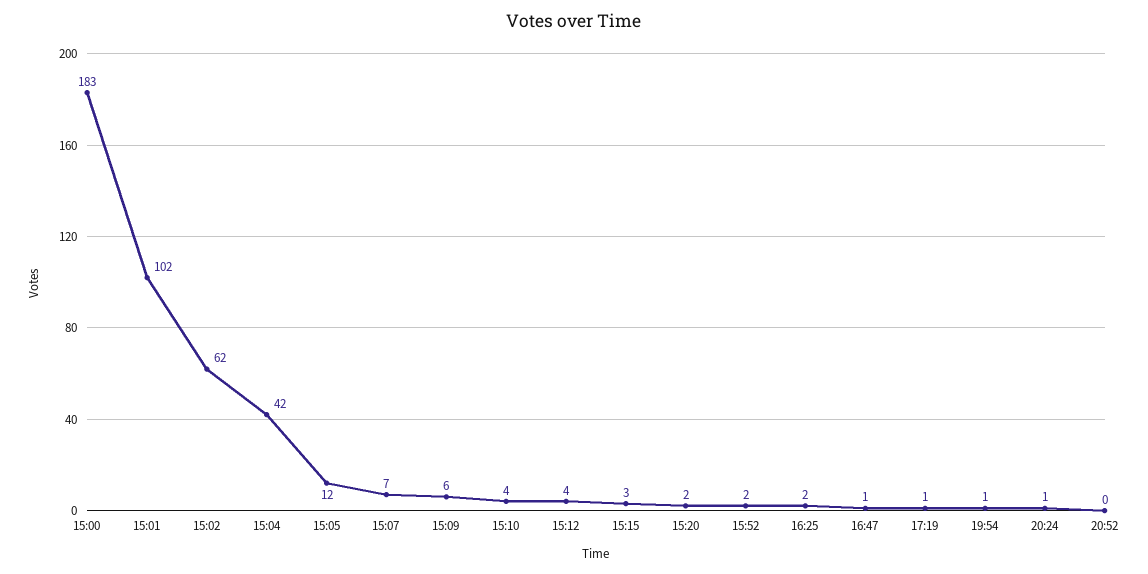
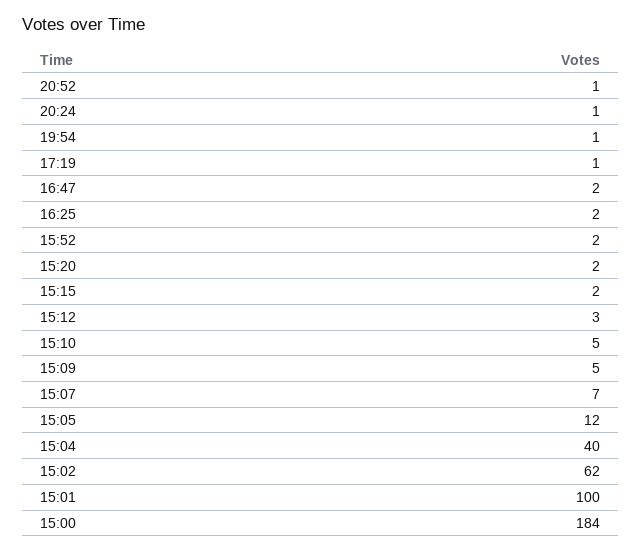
15:00: 183 -> 184
15:01: 102 -> 100
15:04: 42 -> 40
15:09: 6 -> 5
15:10: 4 -> 5
15:12: 4 -> 3
15:15: 3 -> 2
16:47: 1 -> 2
20:52: 0 -> 1

